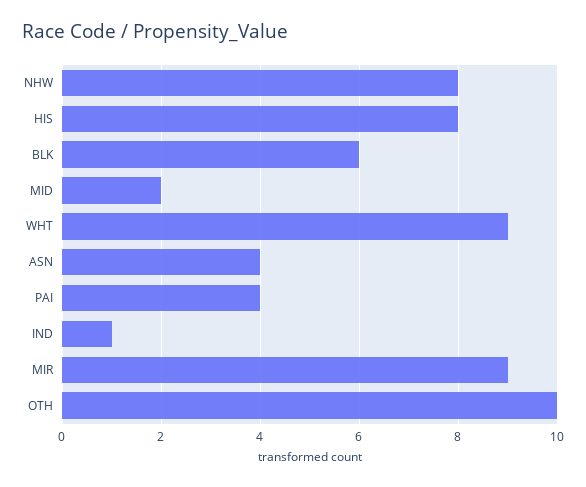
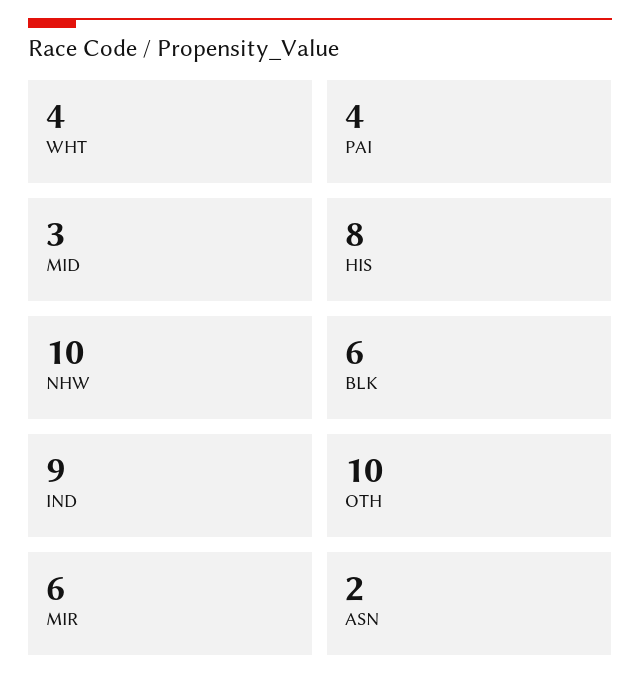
NHW: 8 -> 10
MID: 2 -> 3
WHT: 9 -> 4
ASN: 4 -> 2
IND: 1 -> 9
MIR: 9 -> 6

